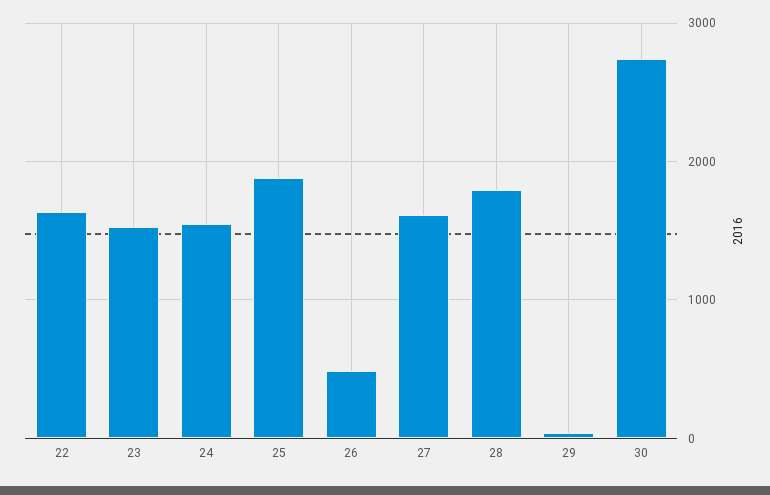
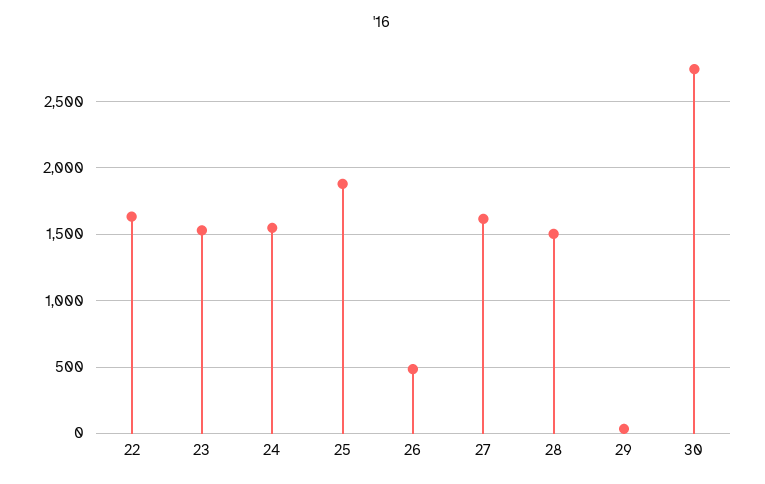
28: 1800 -> 1500

